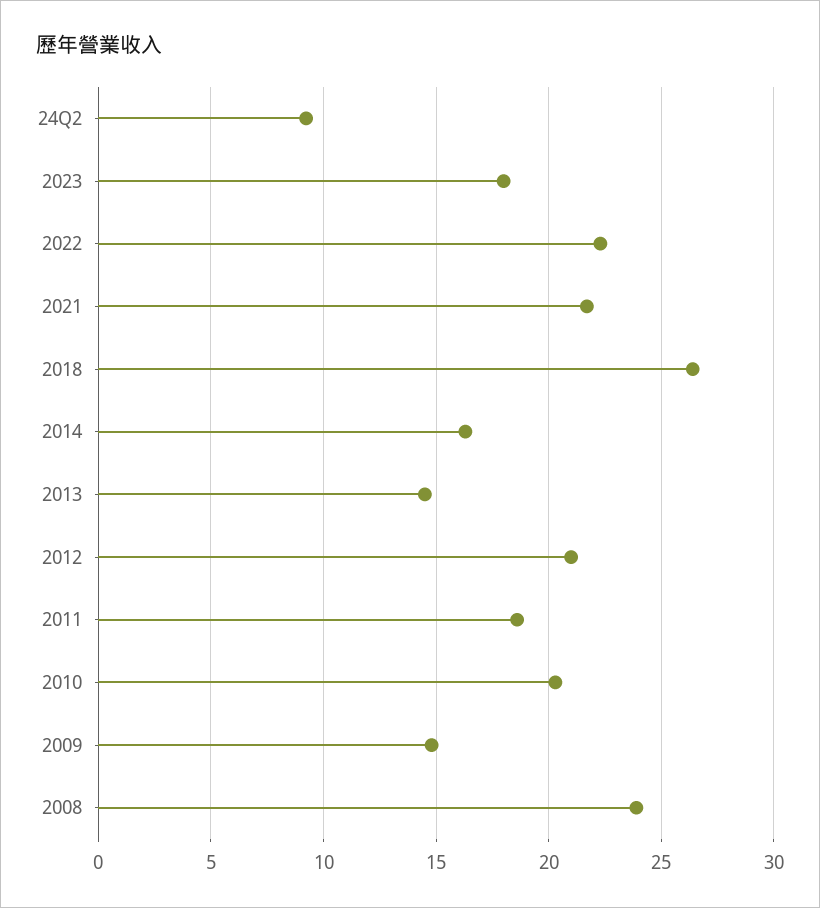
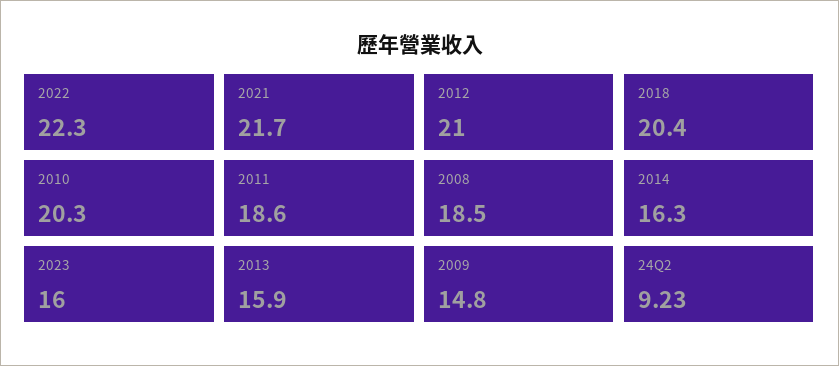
2023: 18 -> 16
2018: 26.5 -> 20.4
2013: 14.5 -> 15.9
2008: 24 -> 18.5

